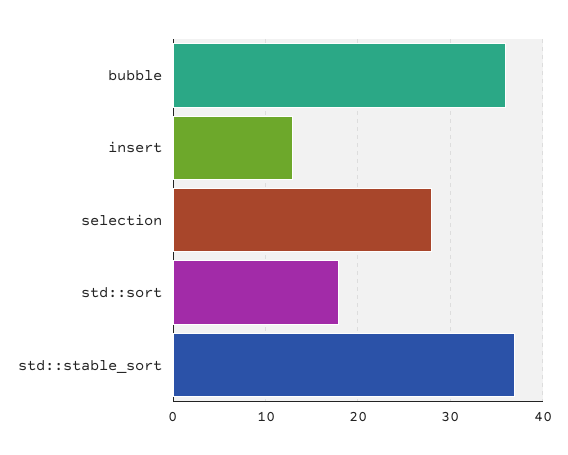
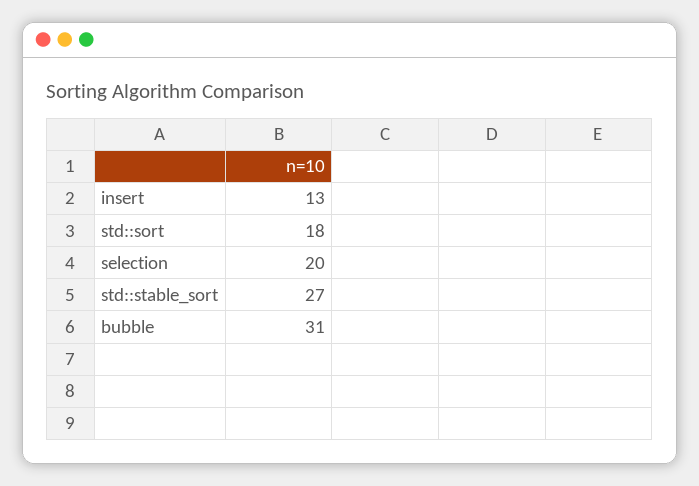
bubble: 36 -> 31
selection: 28 -> 20
std::stable_sort: 37 -> 27

